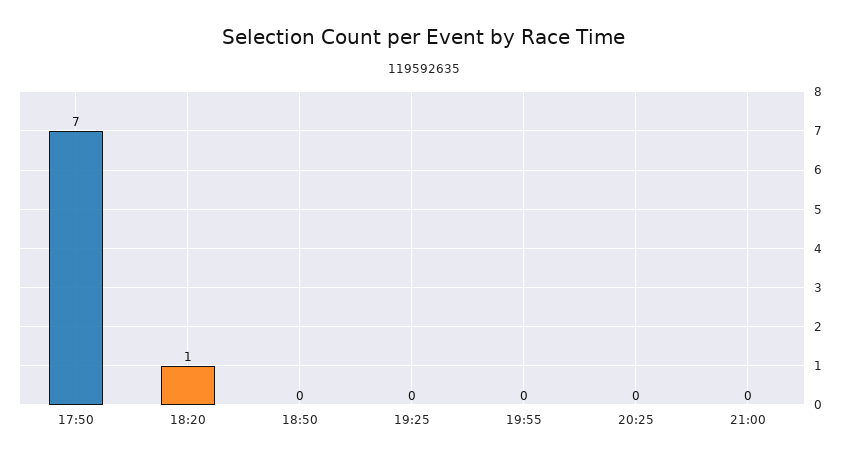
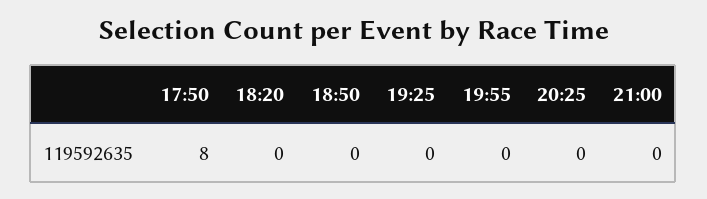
17:50: 7 -> 8
18:20: 1 -> 0

